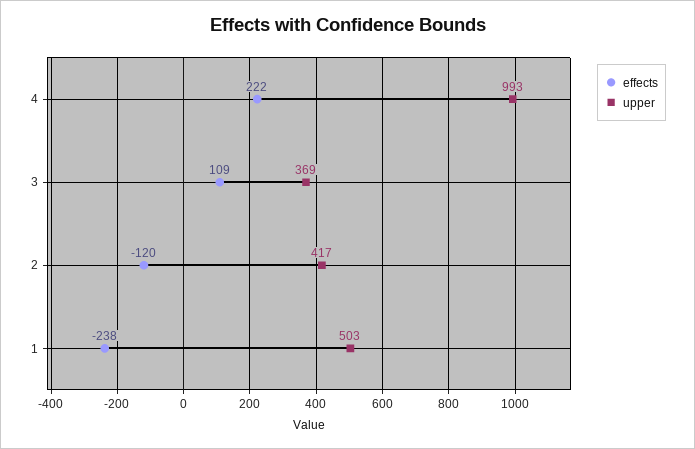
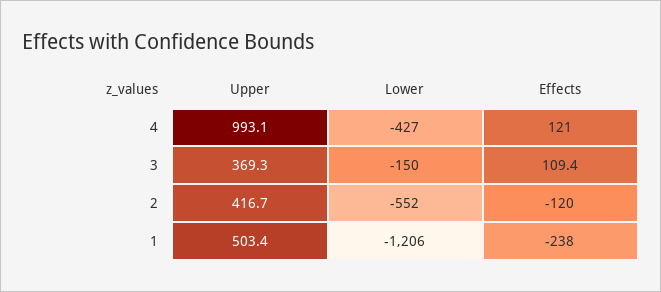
effects, 4: 222 -> 121
Lower, 4: none -> -427
Lower, 3: none -> -150
Lower, 2: none -> -552
Lower, 1: none -> -1206

